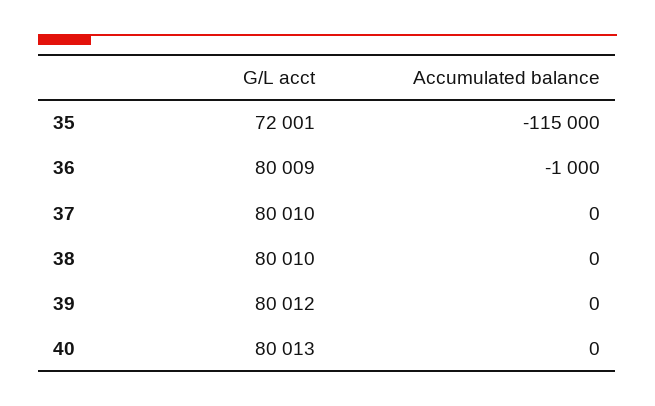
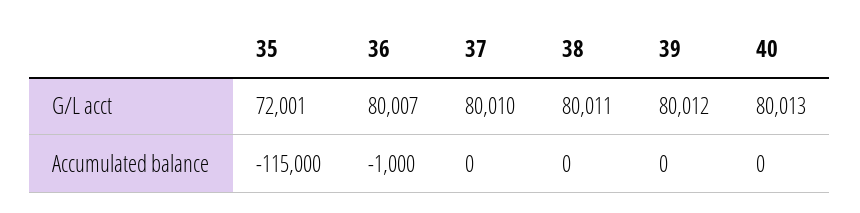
G/L acct, 36: 80009 -> 80007
G/L acct, 38: 80010 -> 80011

